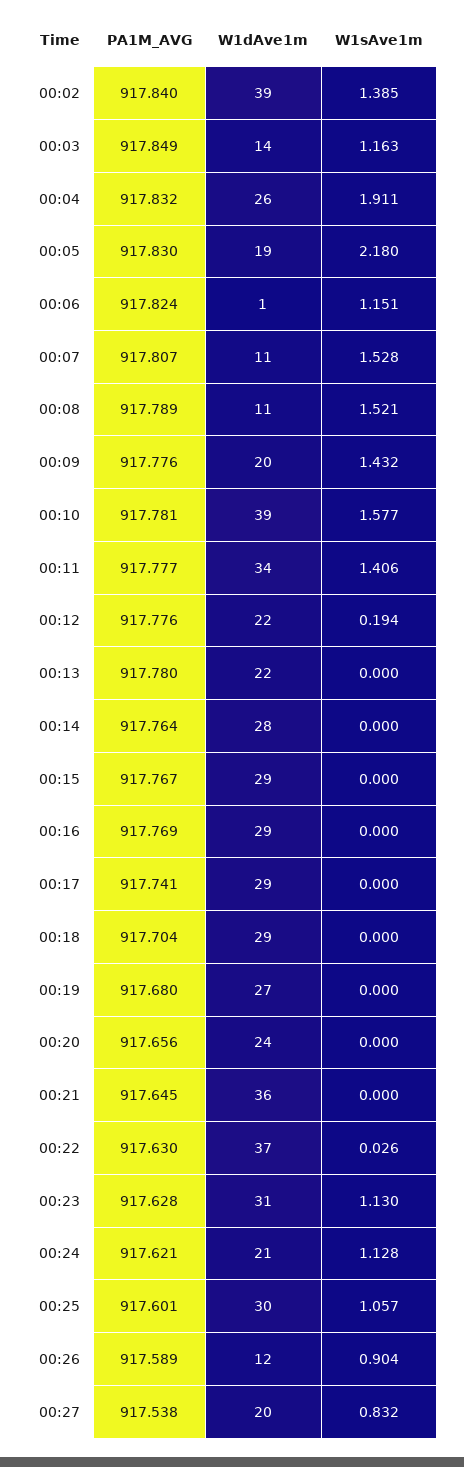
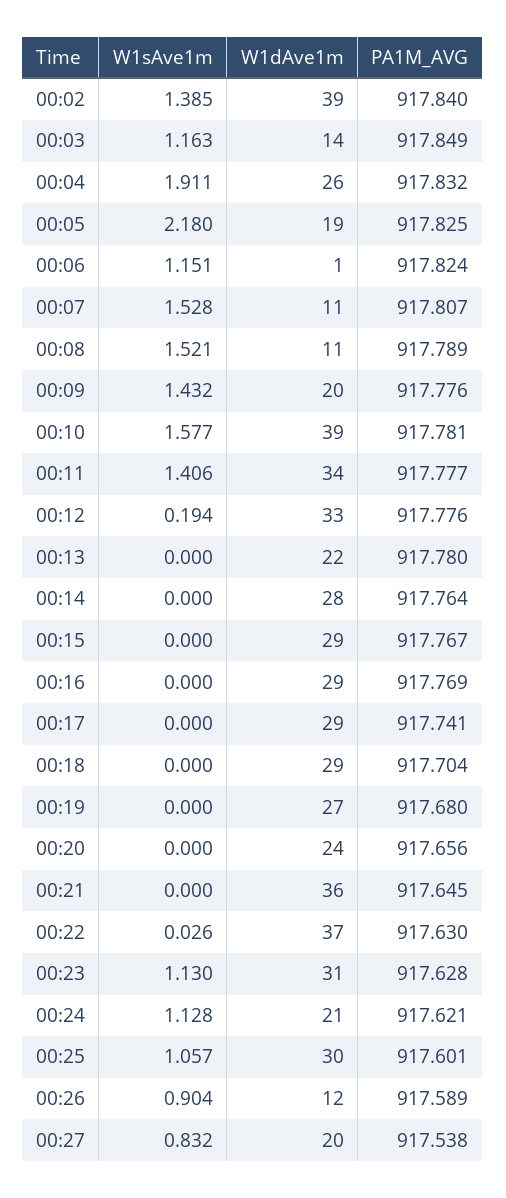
PA1M_AVG, 00:05: 917.83 -> 917.825
W1dAve1m, 00:12: 22 -> 33

